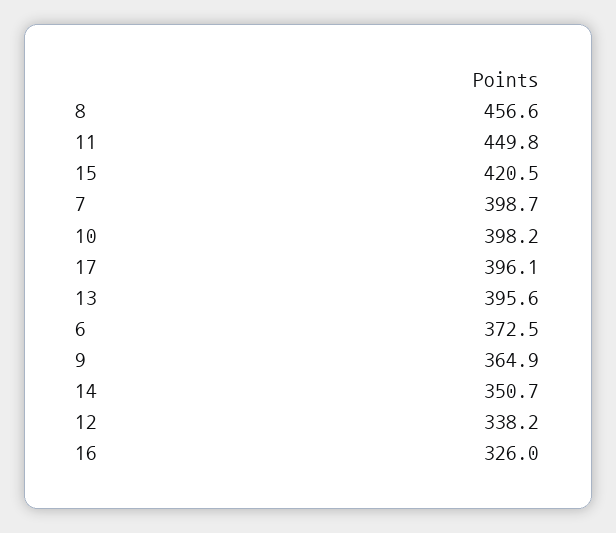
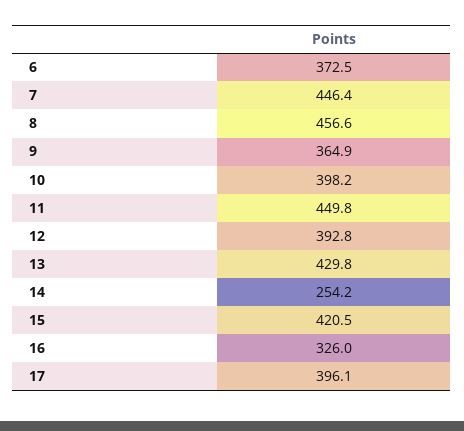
7: 398.7 -> 446.4
13: 395.6 -> 429.8
14: 350.7 -> 254.2
12: 338.2 -> 392.8

